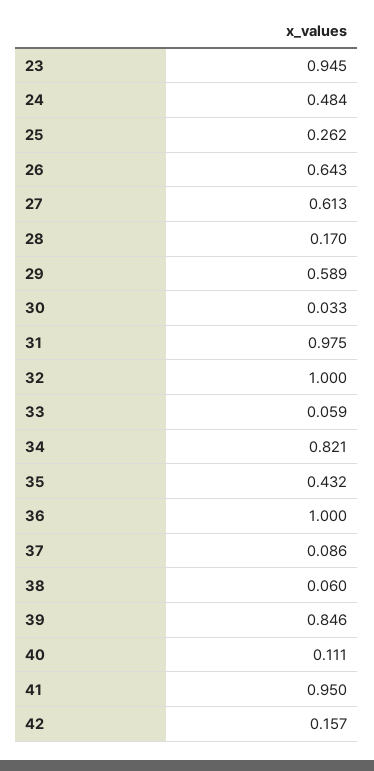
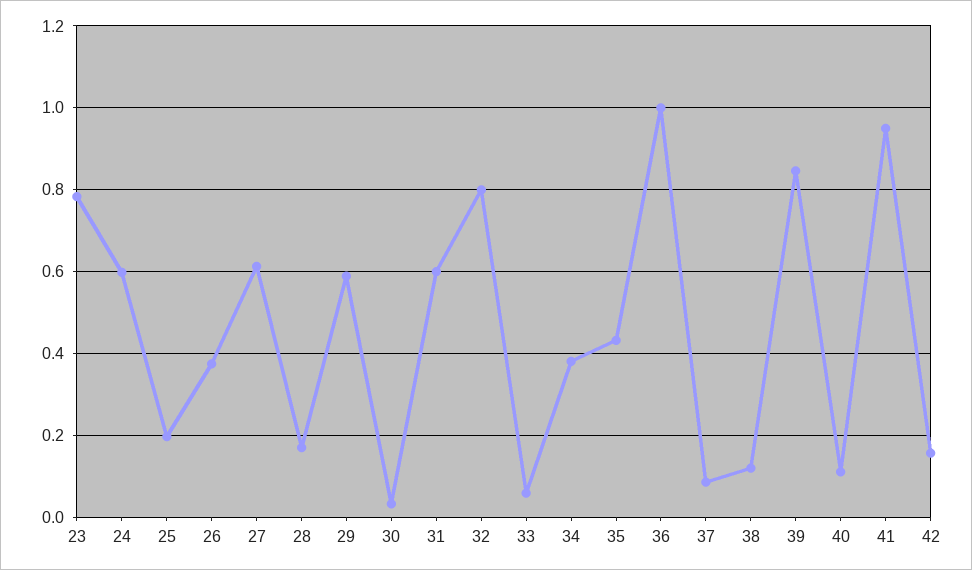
23: 0.945 -> 0.78
24: 0.484 -> 0.6
25: 0.262 -> 0.2
26: 0.643 -> 0.38
31: 0.975 -> 0.6
32: 1 -> 0.8
34: 0.821 -> 0.38
38: 0.06 -> 0.12

